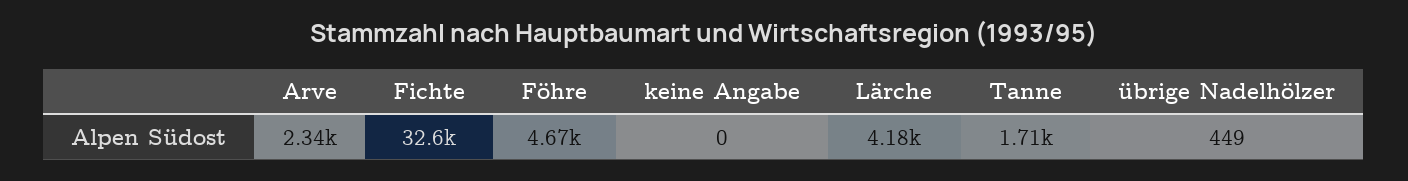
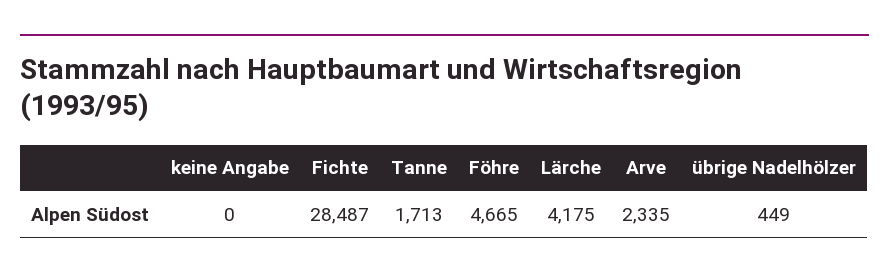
Fichte: 32600 -> 28487

